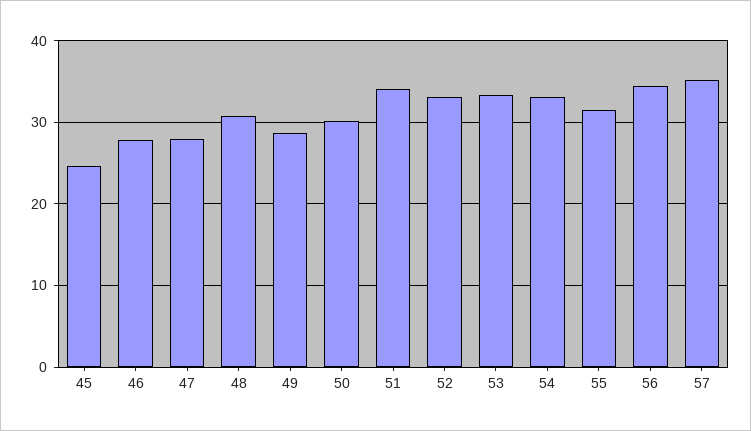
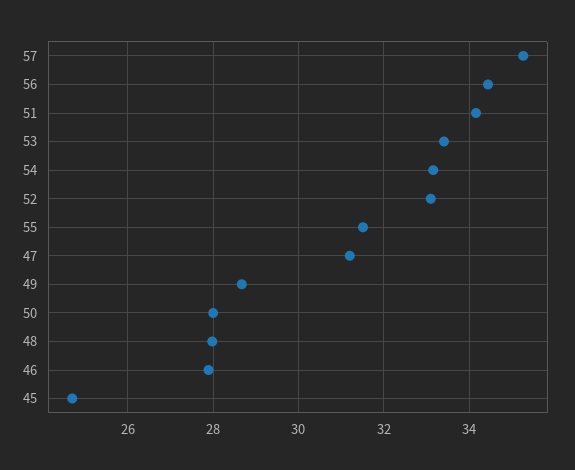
47: 28 -> 31.2
48: 31 -> 28
50: 30 -> 28

